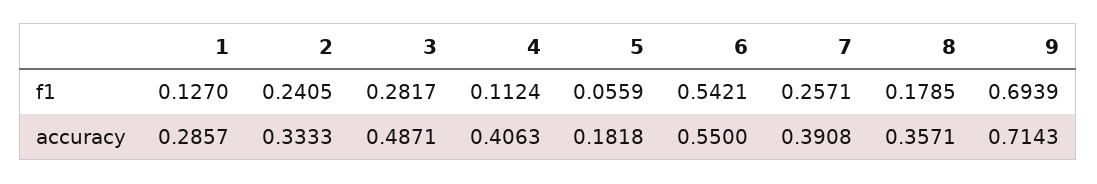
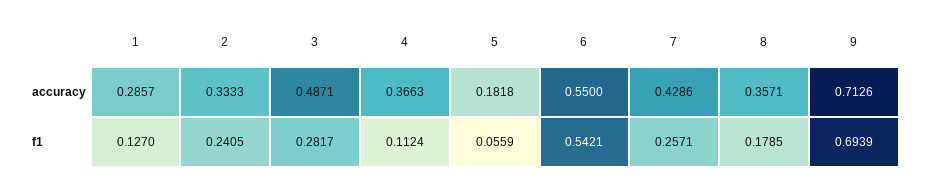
4, accuracy: 0.4063 -> 0.3663
7, accuracy: 0.3908 -> 0.4286
9, accuracy: 0.7143 -> 0.7126

